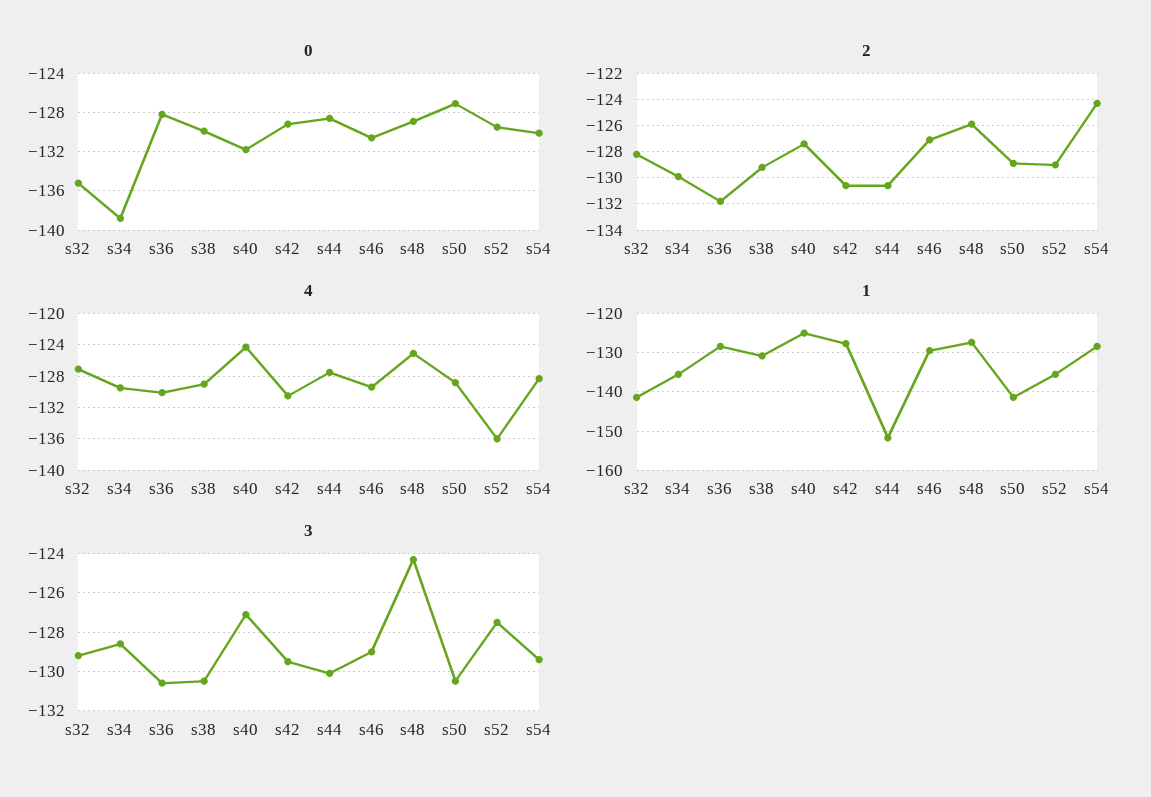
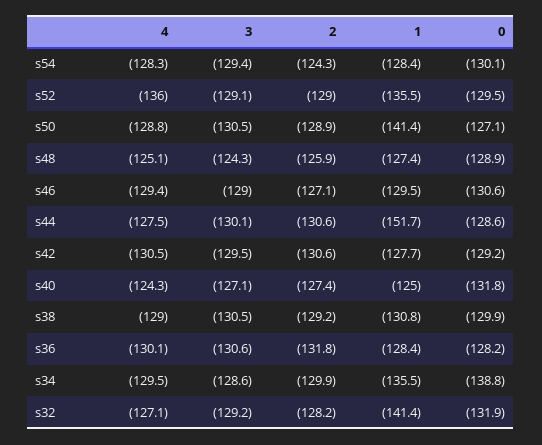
0, s32: -135 -> -131.9
3, s52: -127.5 -> -129.1

